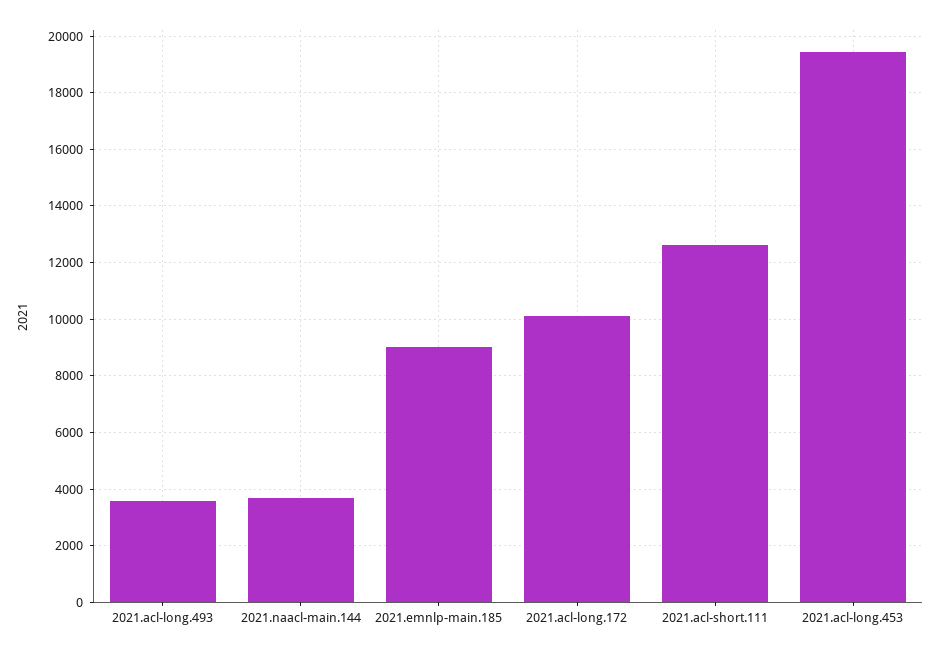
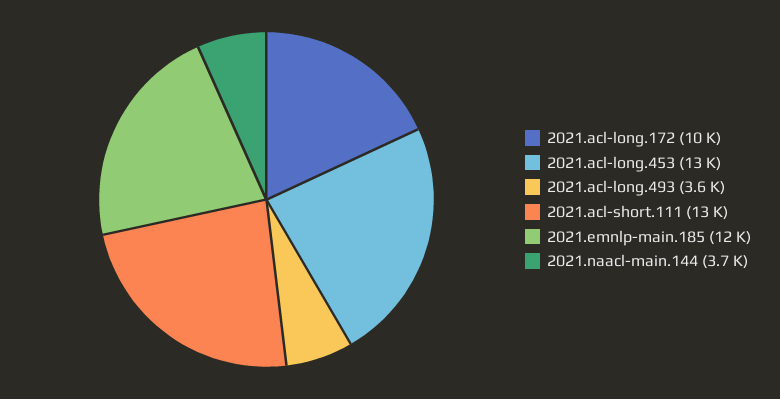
2021.emnlp-main.185: 9000 -> 12000
2021.acl-long.453: 19500 -> 13000

